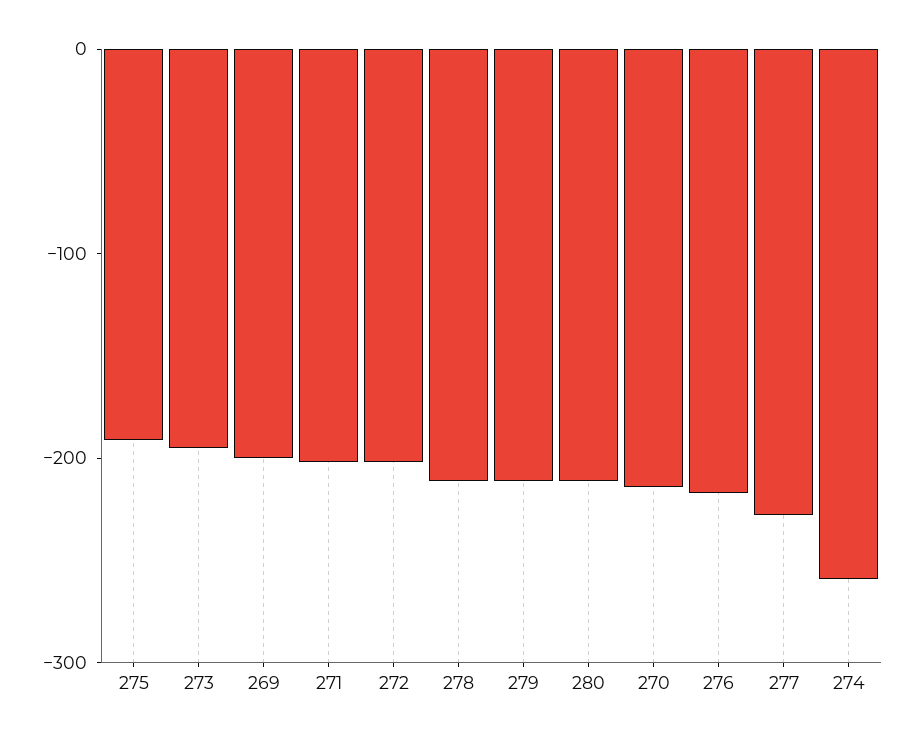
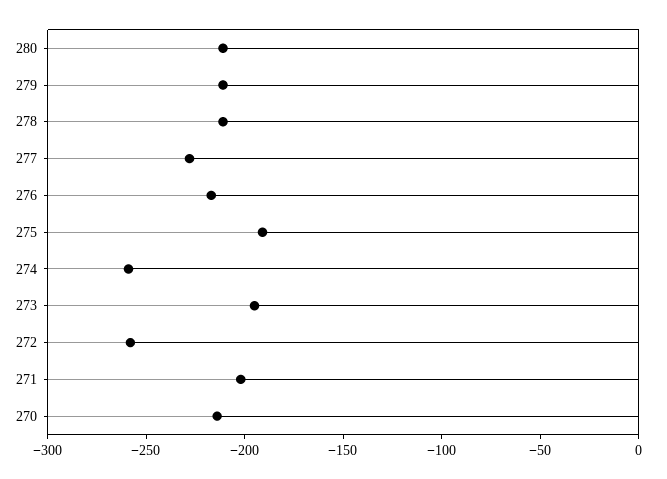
269: -200 -> none
272: -200 -> -260

